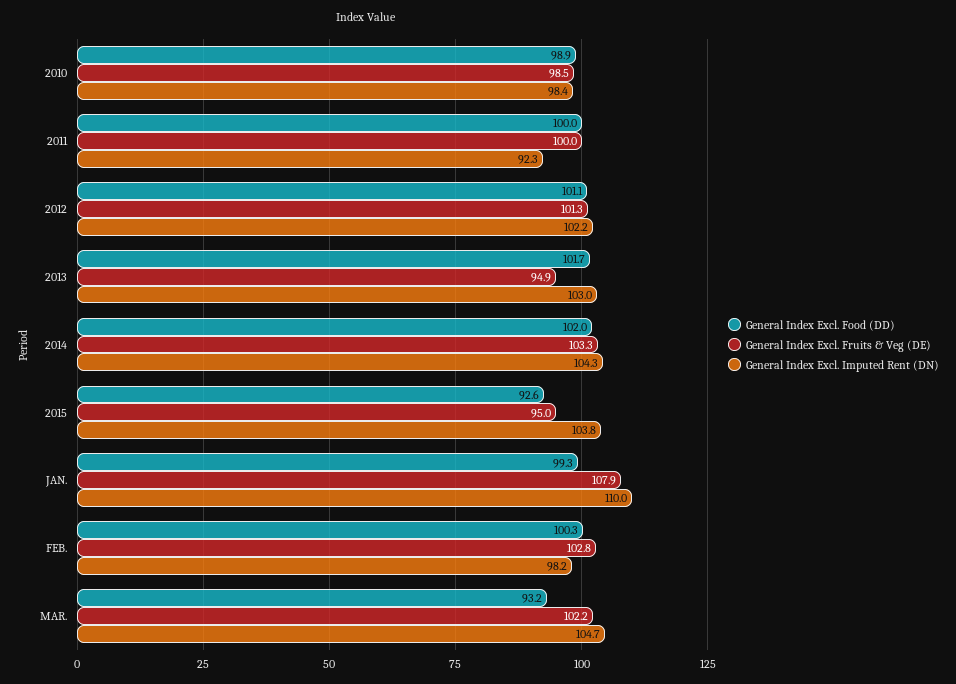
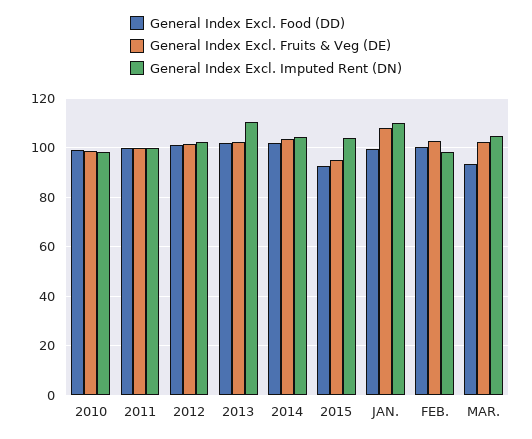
General Index Excl. Imputed Rent (DN), 2011: 92.3 -> 100
General Index Excl. Fruits & Veg (DE), 2013: 94.9 -> 102.5
General Index Excl. Imputed Rent (DN), 2013: 103 -> 110

